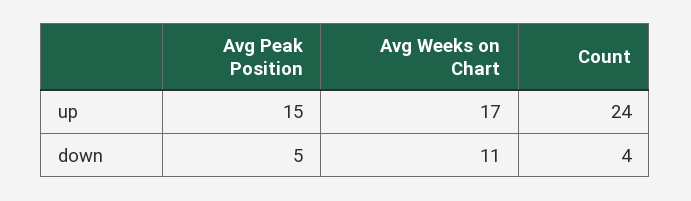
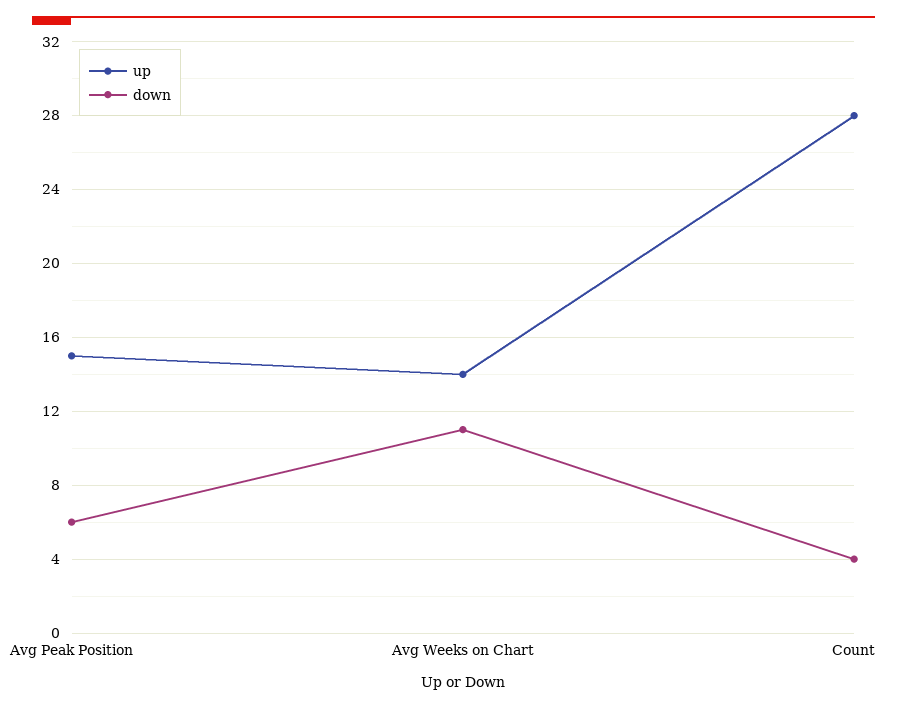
up, Avg Weeks on Chart: 17 -> 14
up, Count: 24 -> 28
down, Avg Peak Position: 5 -> 6

